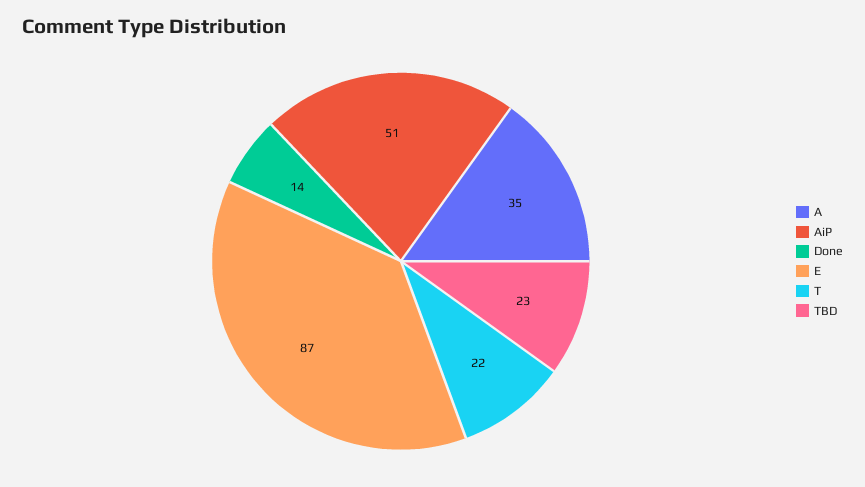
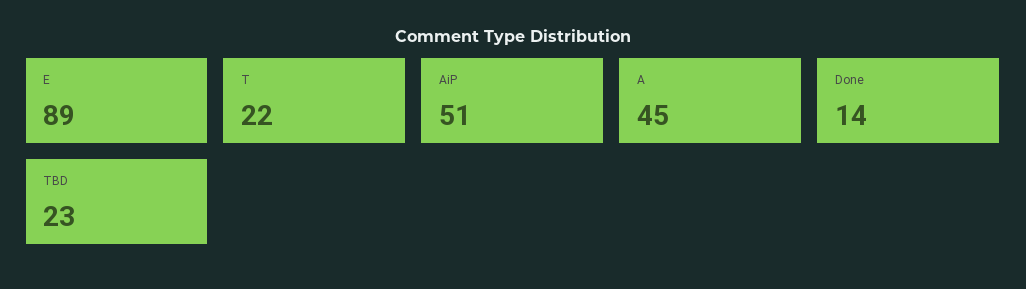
A: 35 -> 45
E: 87 -> 89

